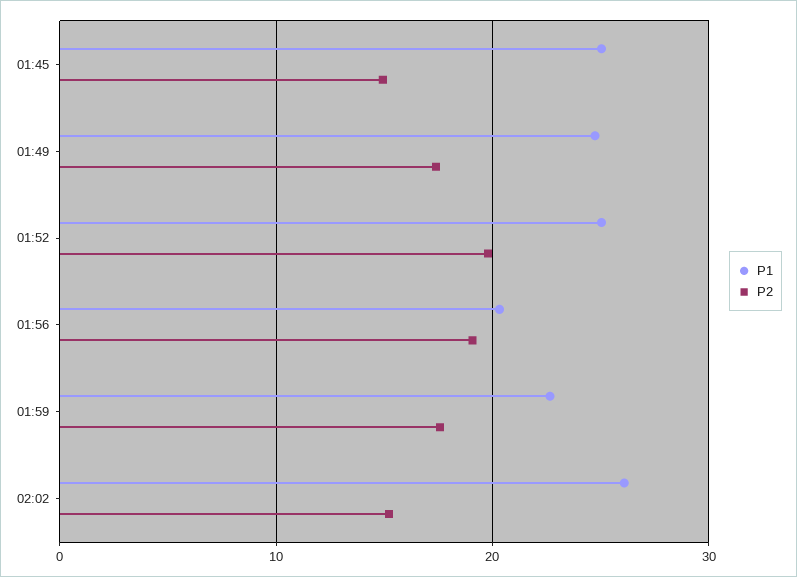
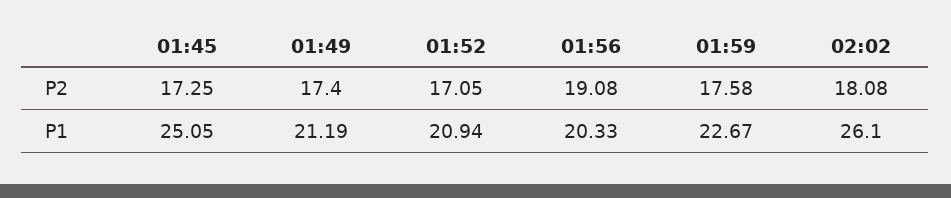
P2, 01:45: 15 -> 17.25
P1, 01:49: 25 -> 21.19
P1, 01:52: 25 -> 20.94
P2, 01:52: 20 -> 17.05
P2, 02:02: 15 -> 18.08

